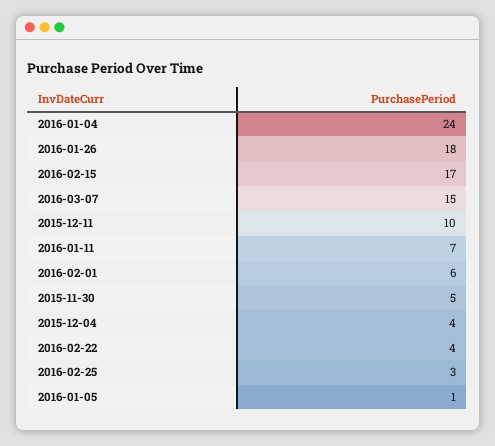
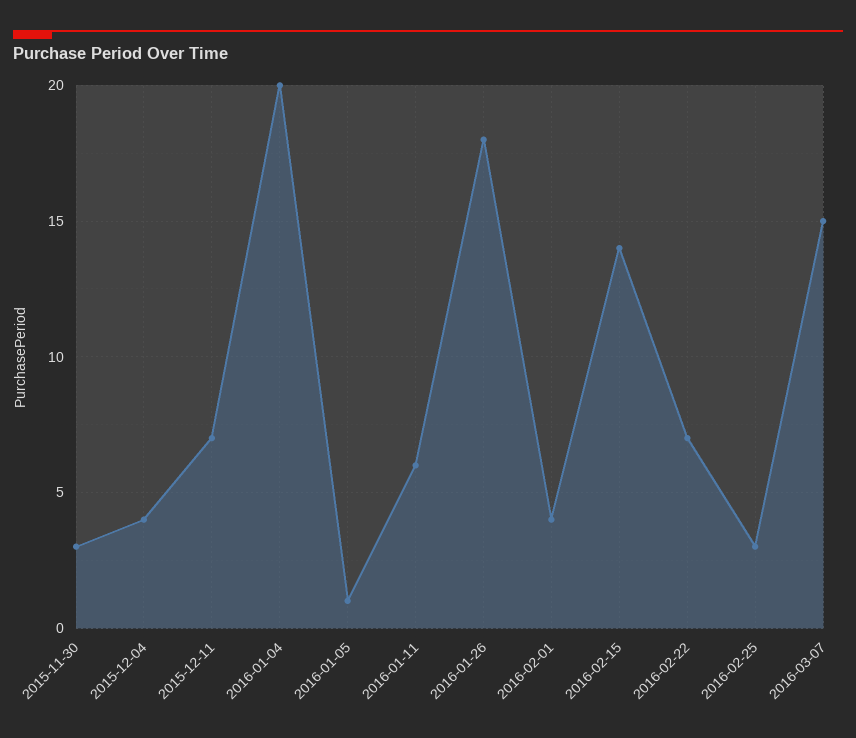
2016-01-04: 24 -> 20
2016-02-15: 17 -> 14
2015-12-11: 10 -> 7
2016-01-11: 7 -> 6
2016-02-01: 6 -> 4
2015-11-30: 5 -> 3
2016-02-22: 4 -> 7

